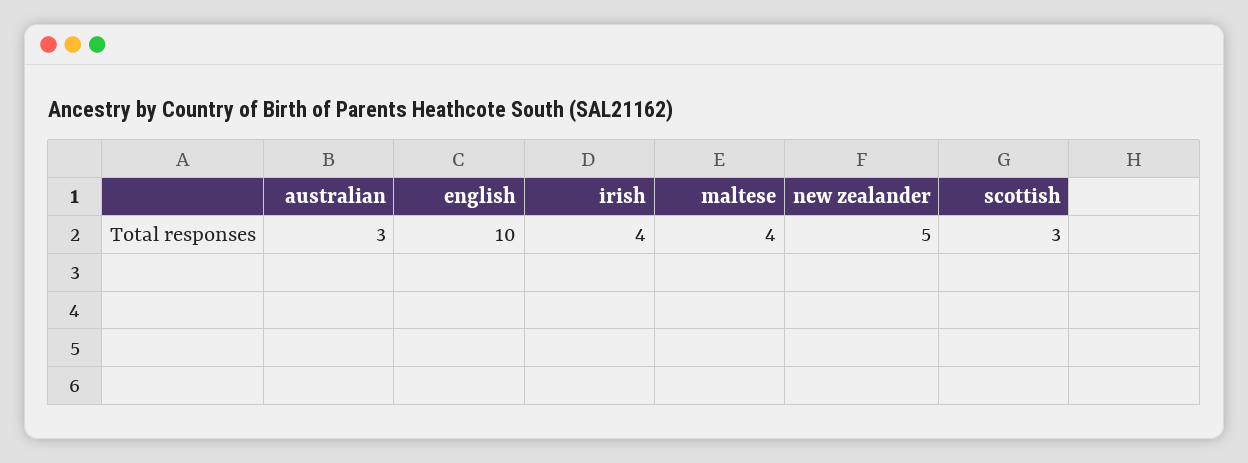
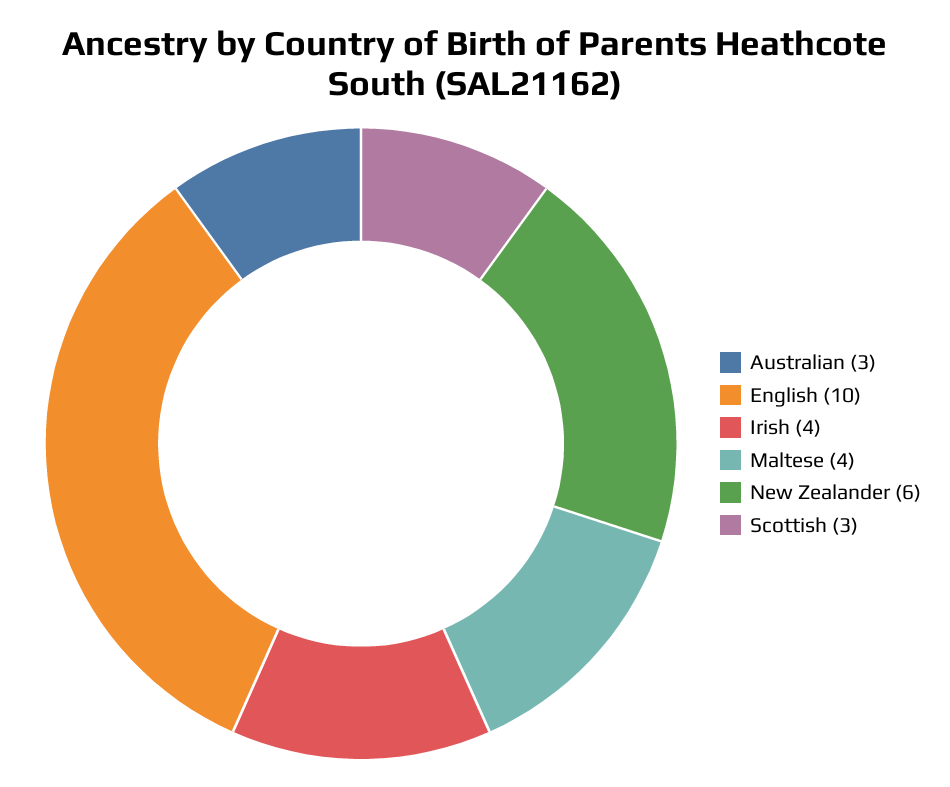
new zealander: 5 -> 6

